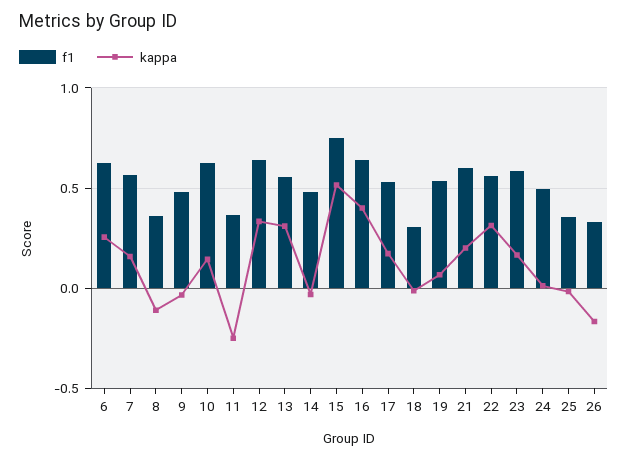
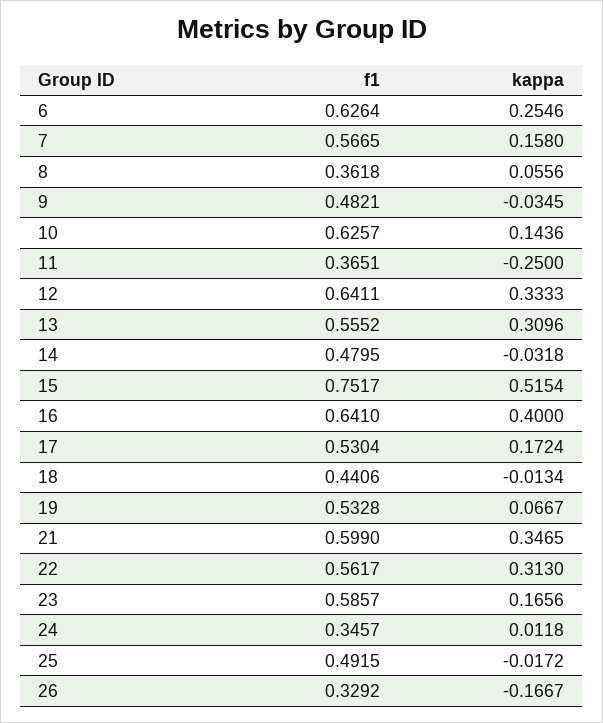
kappa, 8: -0.1 -> 0.0556
f1, 18: 0.3 -> 0.4406
kappa, 21: 0.2 -> 0.3465
f1, 24: 0.5 -> 0.3457
f1, 25: 0.35 -> 0.4915

